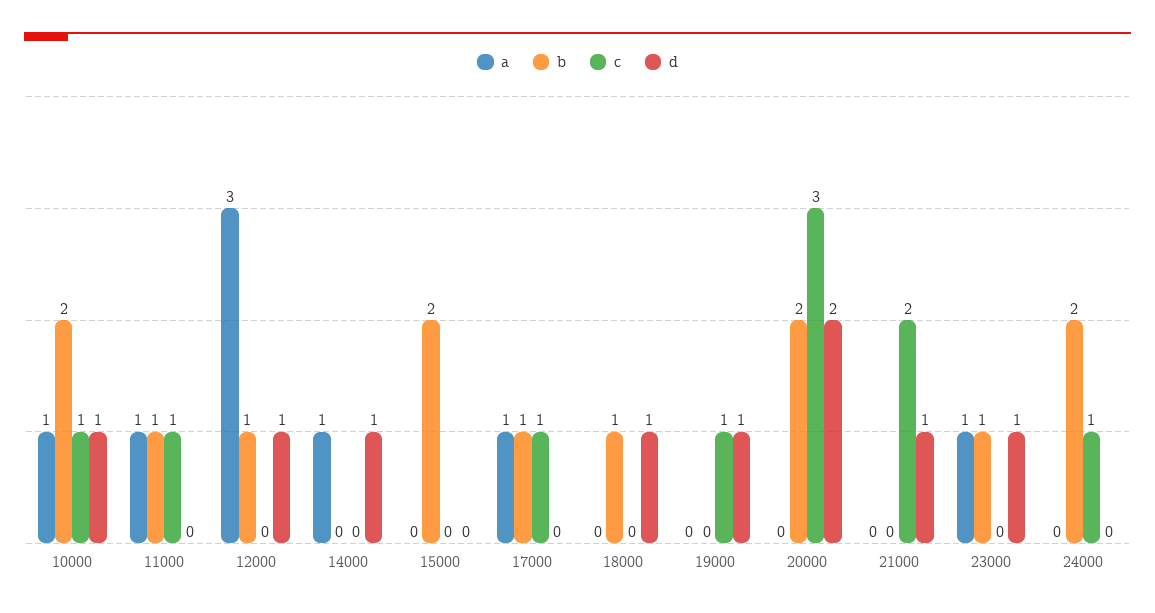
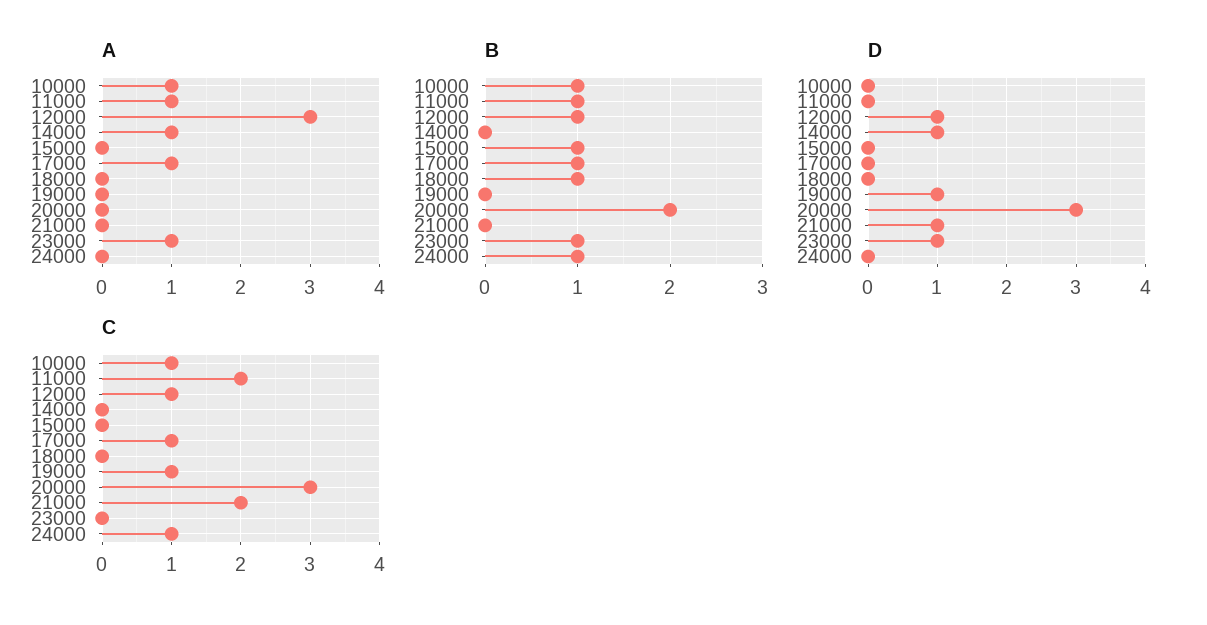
b, 10000: 2 -> 1
d, 10000: 1 -> 0
c, 11000: 1 -> 2
c, 12000: 0 -> 1
b, 15000: 2 -> 1
d, 18000: 1 -> 0
d, 20000: 2 -> 3
b, 24000: 2 -> 1

